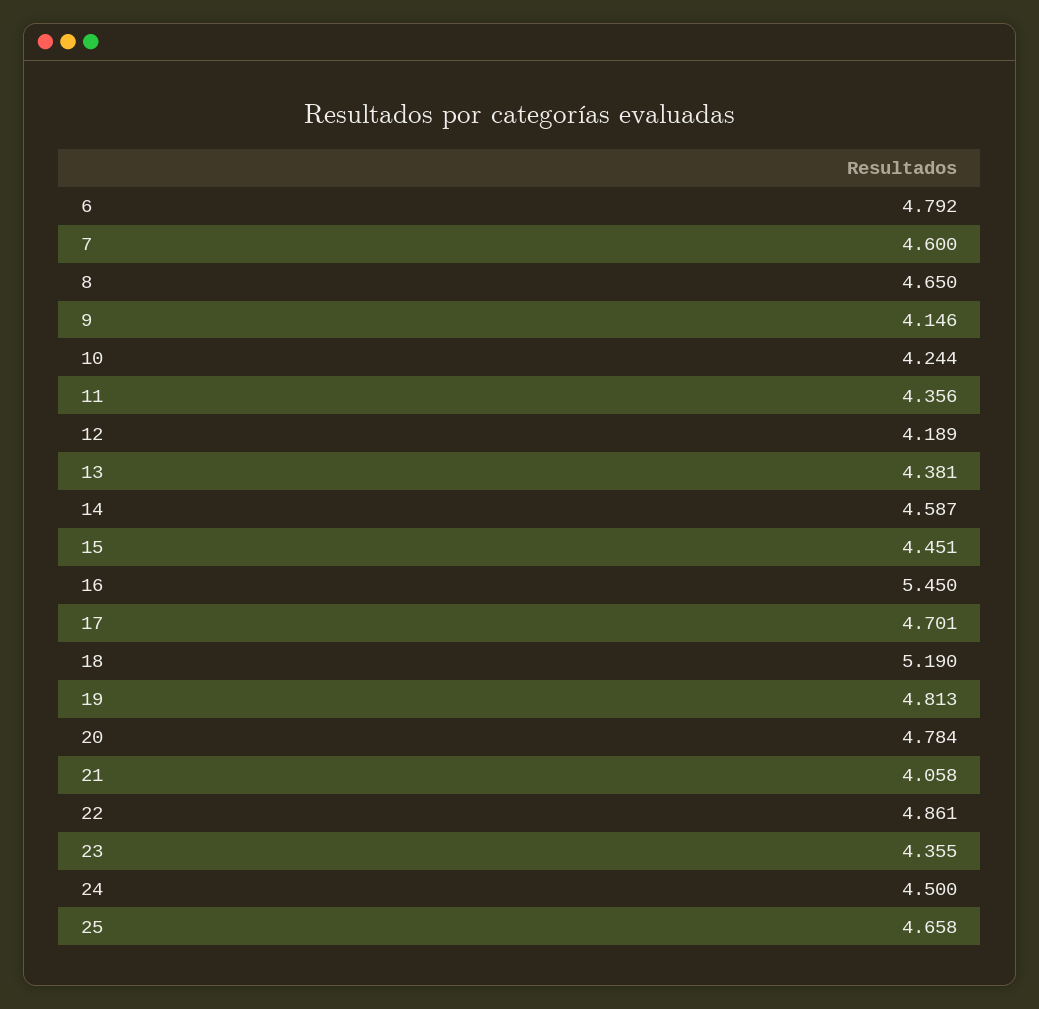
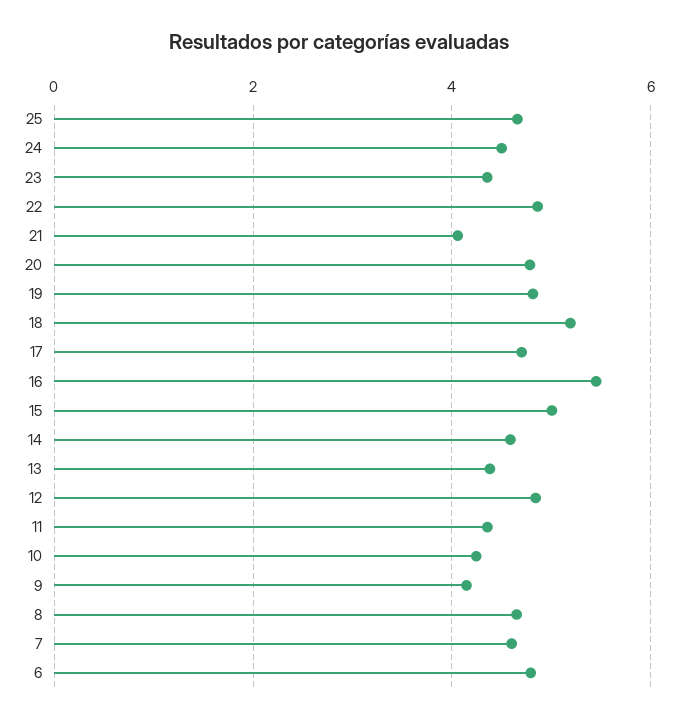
12: 4.189 -> 4.8
15: 4.451 -> 5

